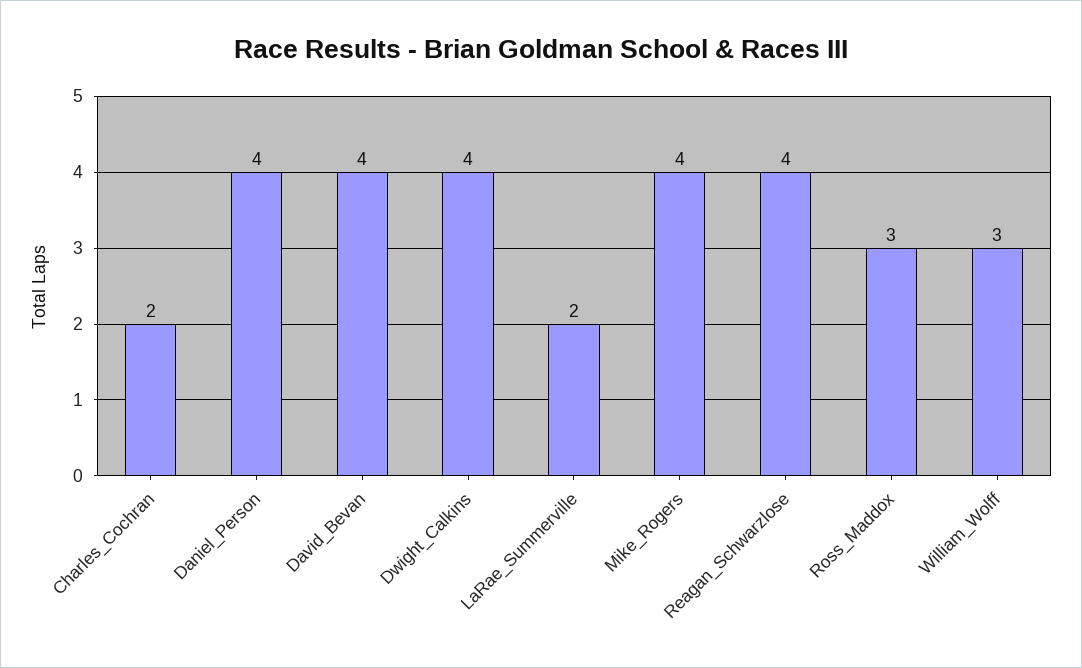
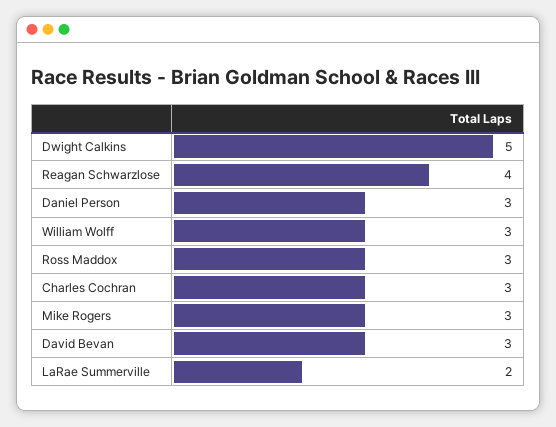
Charles_Cochran: 2 -> 3
Daniel_Person: 4 -> 3
David_Bevan: 4 -> 3
Dwight_Calkins: 4 -> 5
Mike_Rogers: 4 -> 3

